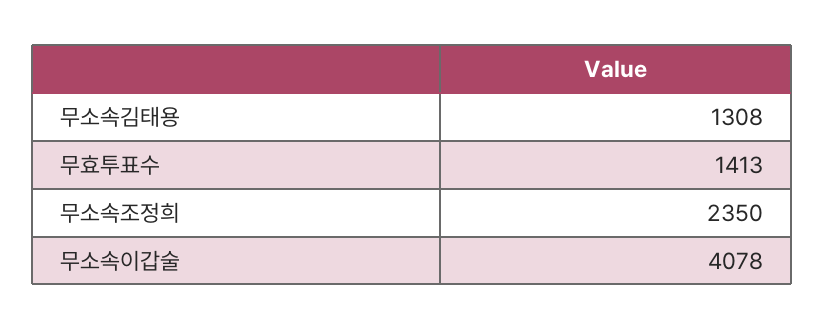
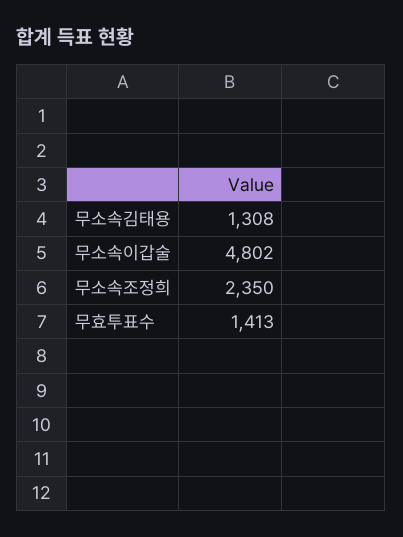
무소속이갑술: 4078 -> 4802

